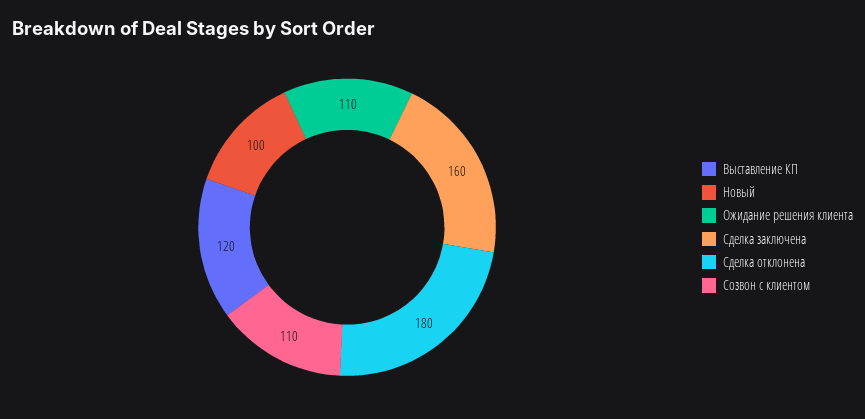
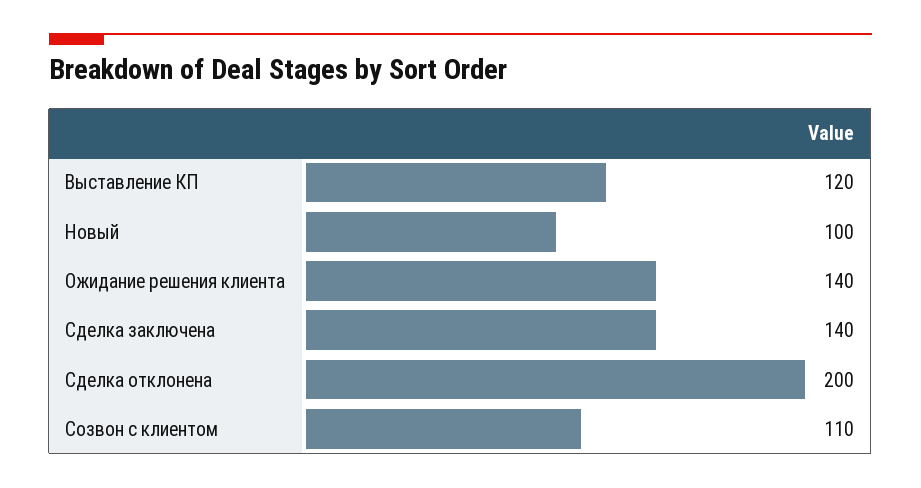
Ожидание решения клиента: 110 -> 140
Сделка заключена: 160 -> 140
Сделка отклонена: 180 -> 200

